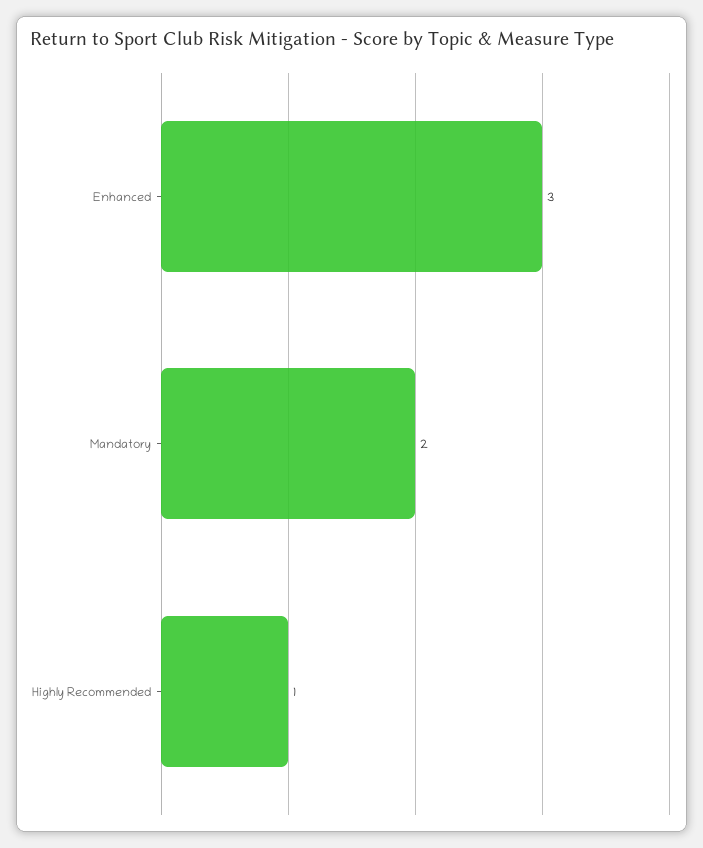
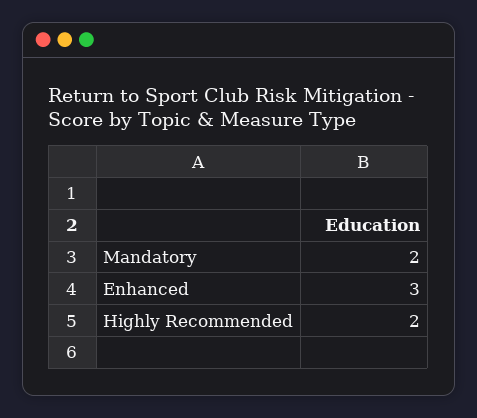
Highly Recommended: 1 -> 2

